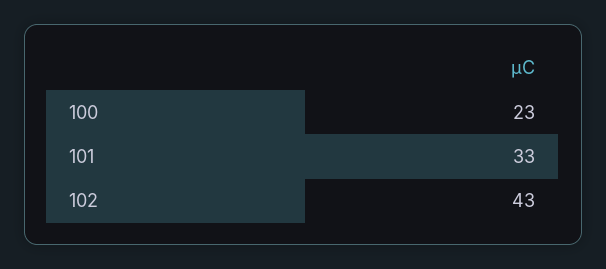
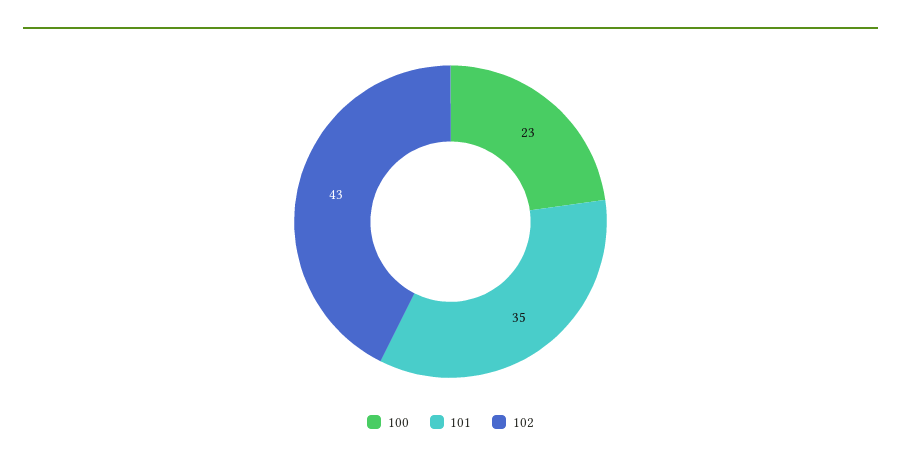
101: 33 -> 35

